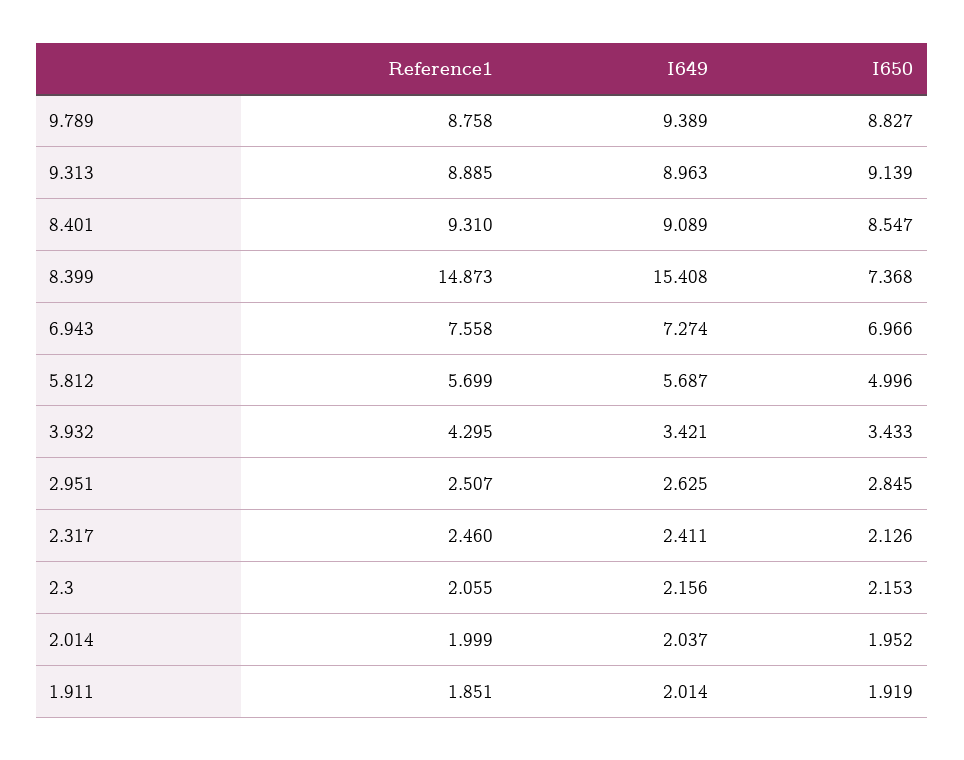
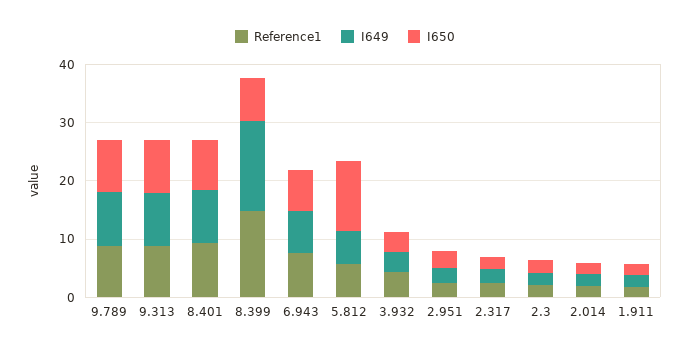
I650, 5.812: 4.996 -> 12

